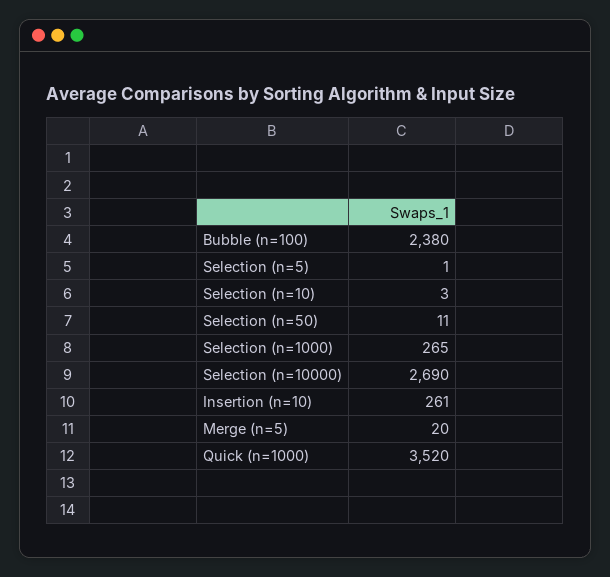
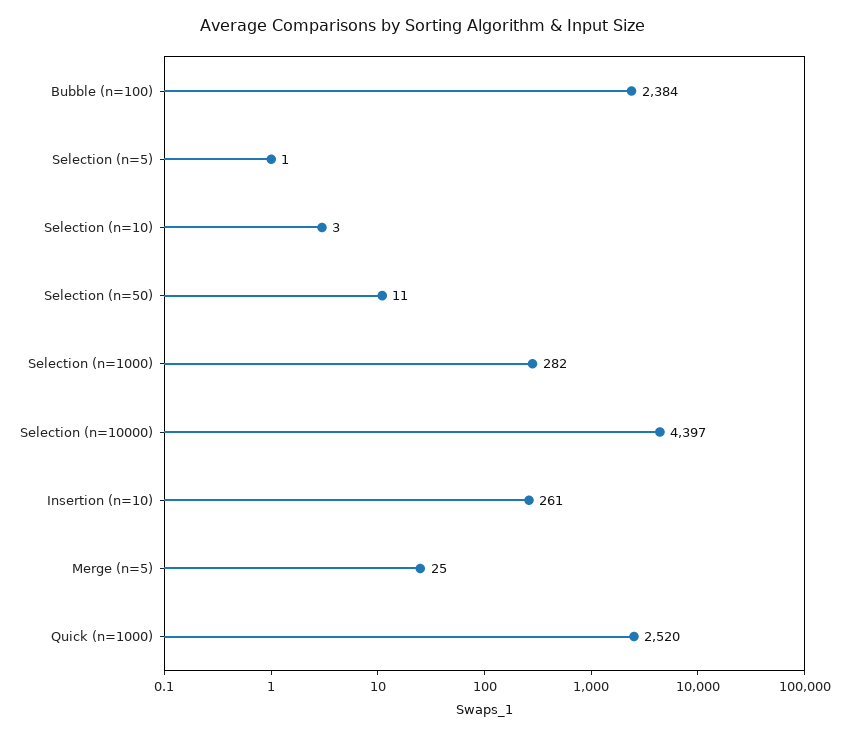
Bubble (n=100): 2380 -> 2384
Selection (n=1000): 265 -> 282
Selection (n=10000): 2690 -> 4397
Merge (n=5): 20 -> 25
Quick (n=1000): 3520 -> 2520

